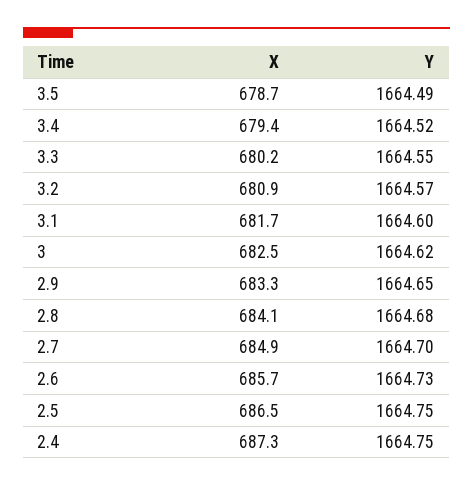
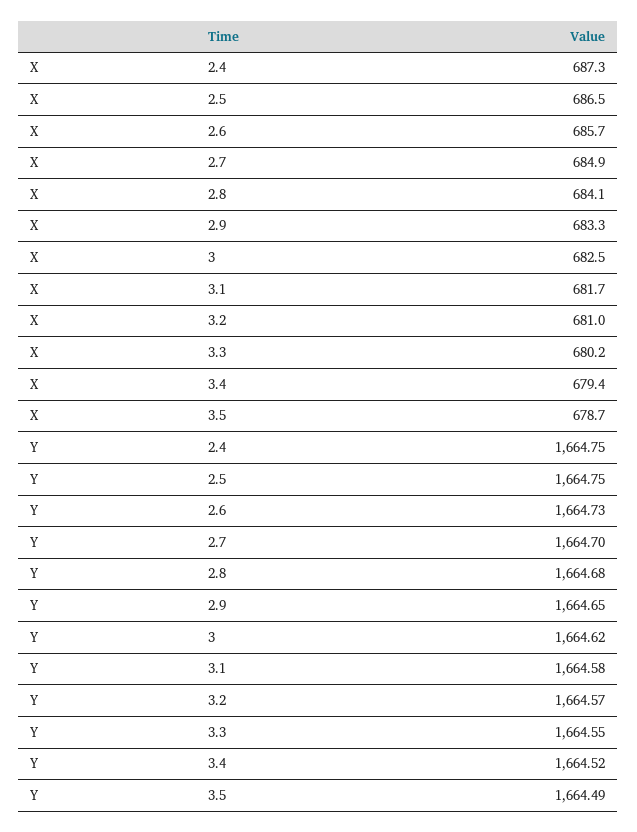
X, 3.2: 680.9 -> 681
Y, 3.1: 1664.6 -> 1664.58

